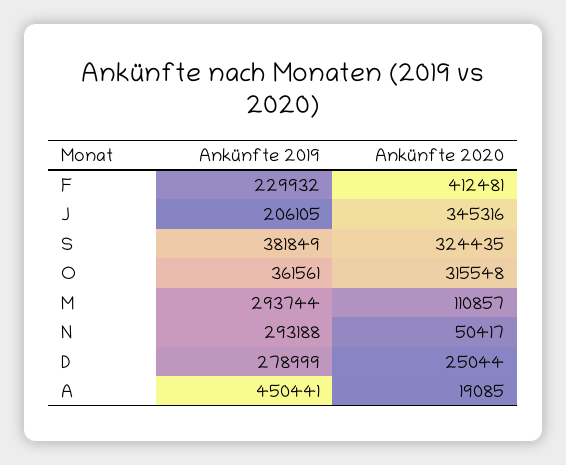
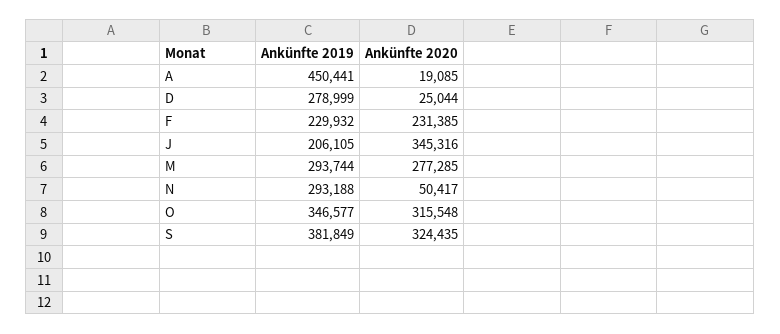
Ankünfte 2020, F: 412481 -> 231385
Ankünfte 2019, O: 361561 -> 346577
Ankünfte 2020, M: 110857 -> 277285

